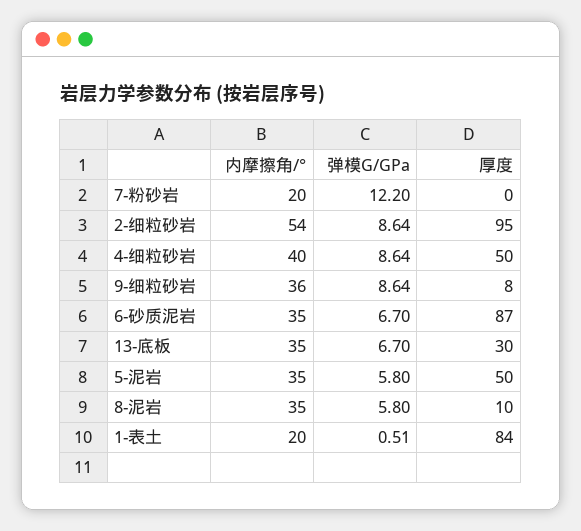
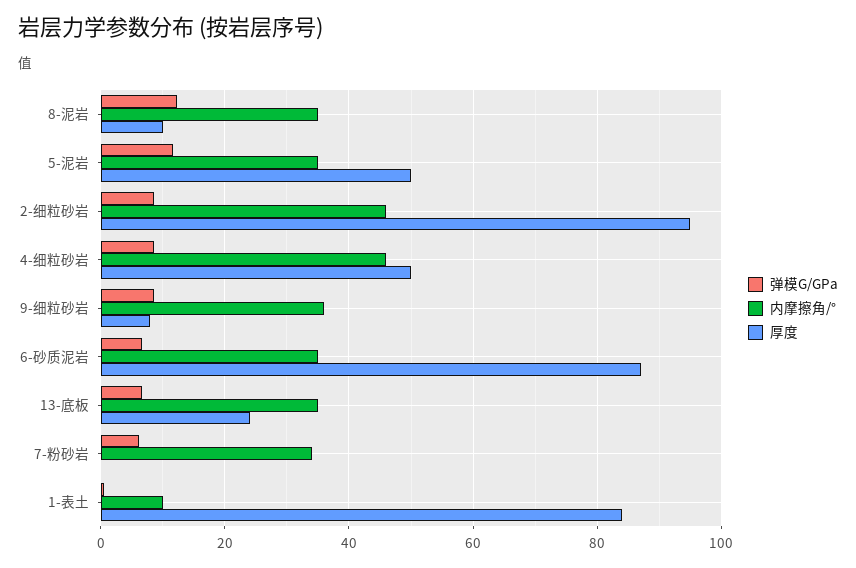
内摩擦角/°, 7-粉砂岩: 20 -> 34
弹模G/GPa, 7-粉砂岩: 12.2 -> 6
内摩擦角/°, 2-细粒砂岩: 54 -> 46
内摩擦角/°, 4-细粒砂岩: 40 -> 46
厚度, 13-底板: 30 -> 24
弹模G/GPa, 5-泥岩: 5.8 -> 12
弹模G/GPa, 8-泥岩: 5.8 -> 12
内摩擦角/°, 1-表土: 20 -> 10

